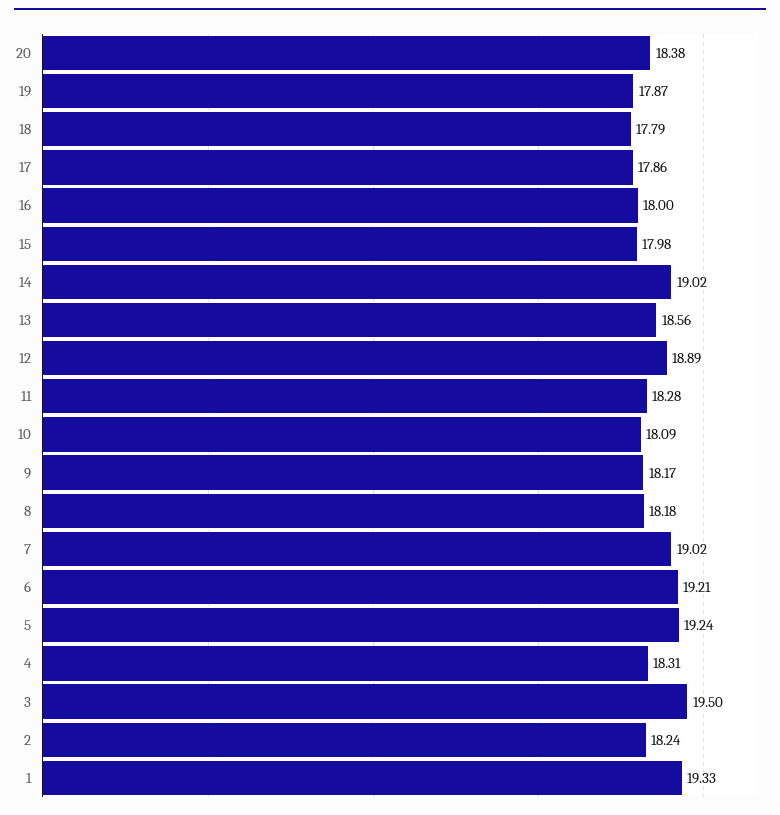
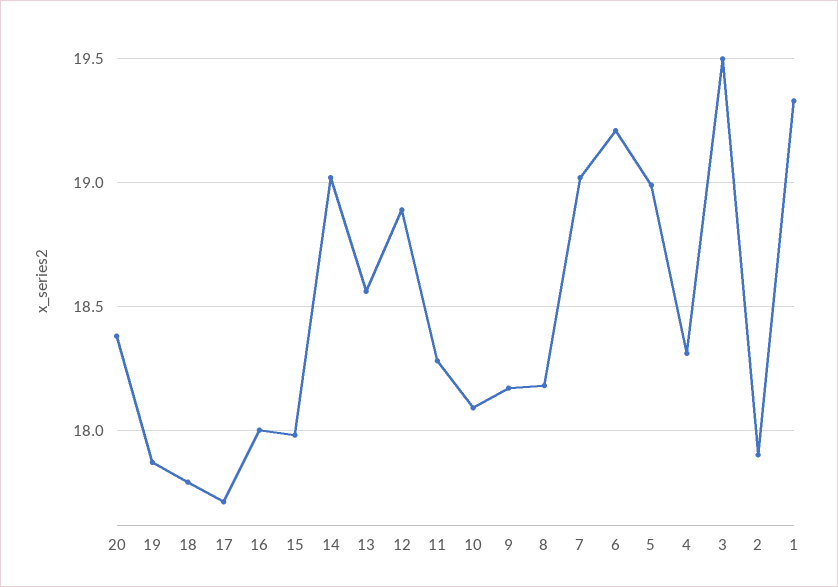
17: 17.86 -> 17.7
5: 19.24 -> 19
2: 18.24 -> 17.9

